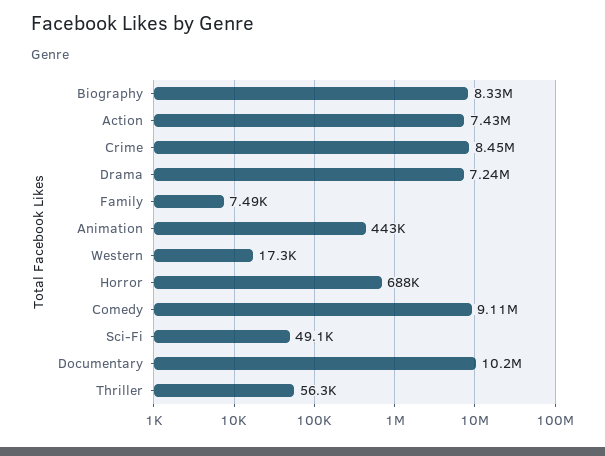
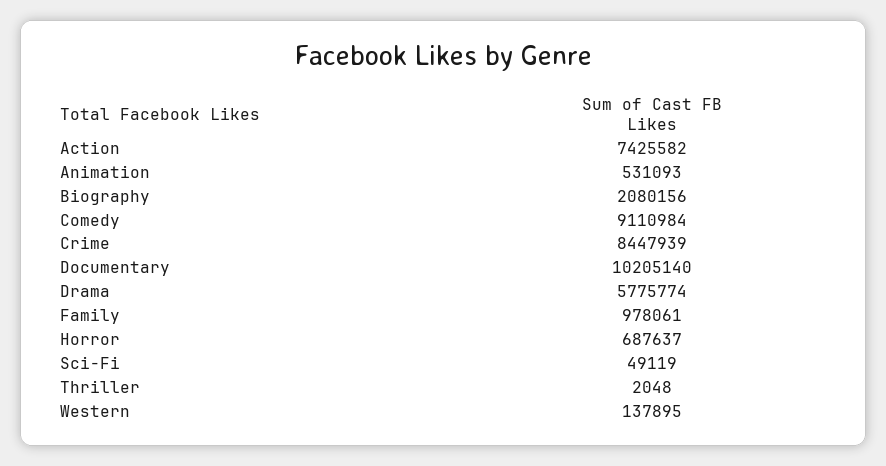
Biography: 8330000 -> 2080156
Drama: 7240000 -> 5775774
Family: 7490 -> 978061
Animation: 443000 -> 531093
Western: 17300 -> 137895
Thriller: 56300 -> 2048

